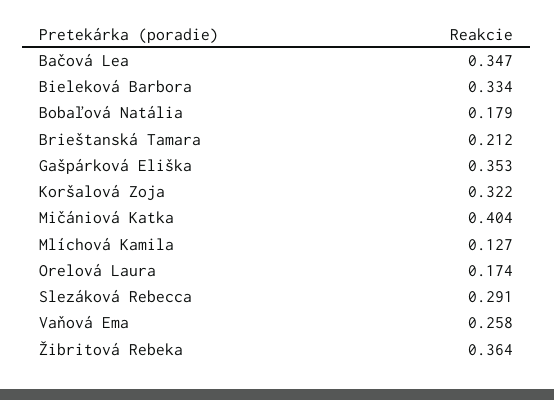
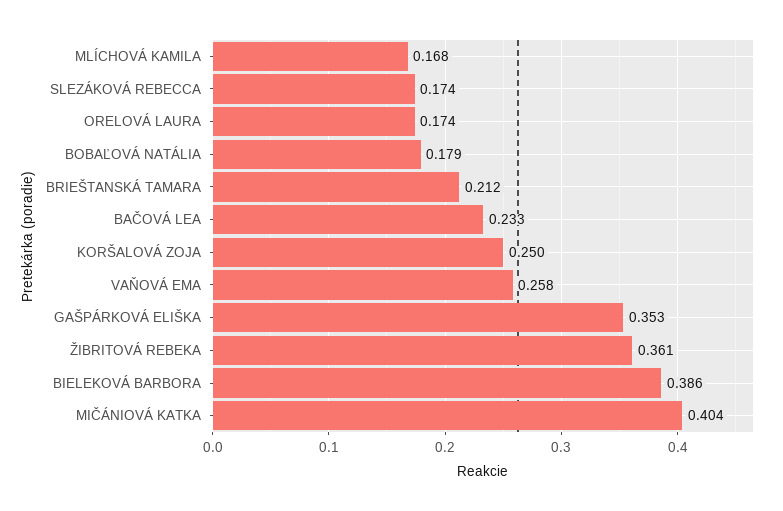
Bačová Lea: 0.347 -> 0.233
Bieleková Barbora: 0.334 -> 0.386
Koršalová Zoja: 0.322 -> 0.25
Mlíchová Kamila: 0.127 -> 0.168
Slezáková Rebecca: 0.291 -> 0.174
Žibritová Rebeka: 0.364 -> 0.361

